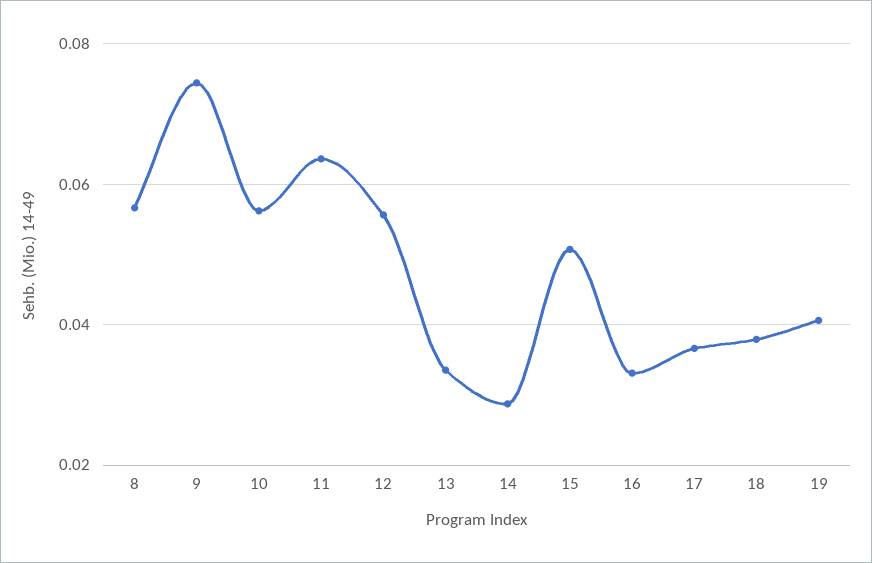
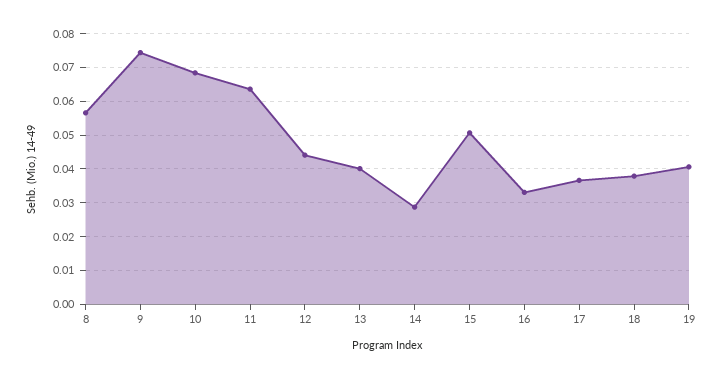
10: 0.056 -> 0.068
12: 0.056 -> 0.044
13: 0.034 -> 0.04

